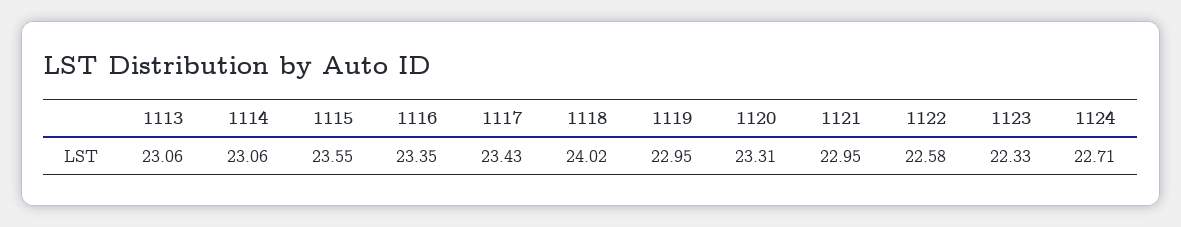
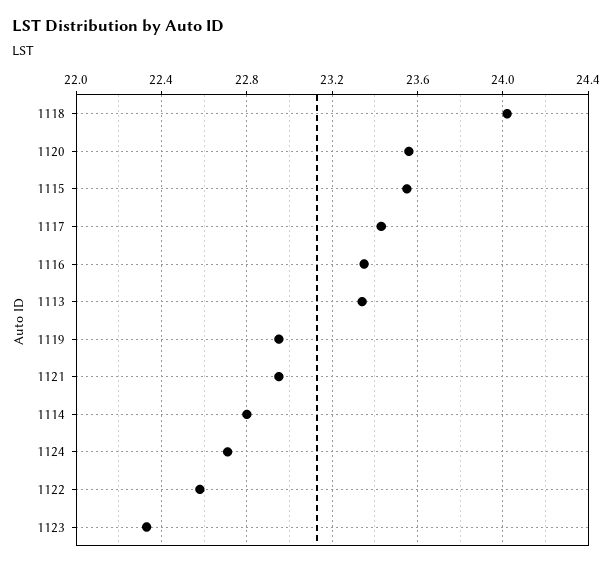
1113: 23.06 -> 23.35
1114: 23.06 -> 22.8
1120: 23.31 -> 23.55

